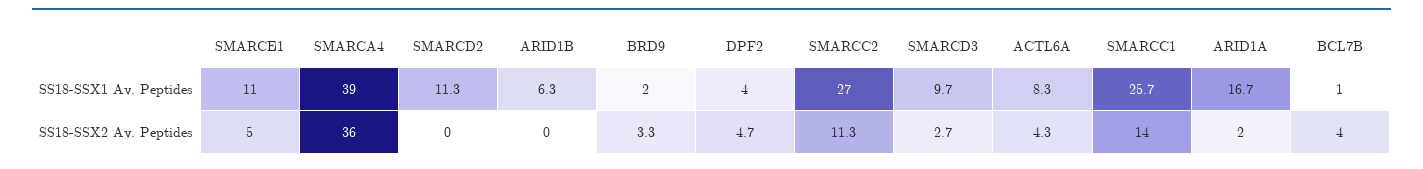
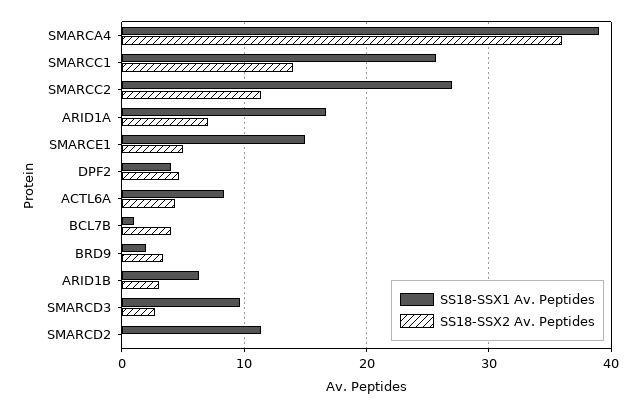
SS18-SSX1 Av. Peptides, SMARCE1: 11 -> 15
SS18-SSX2 Av. Peptides, ARID1B: 0 -> 3
SS18-SSX2 Av. Peptides, ARID1A: 2 -> 7

